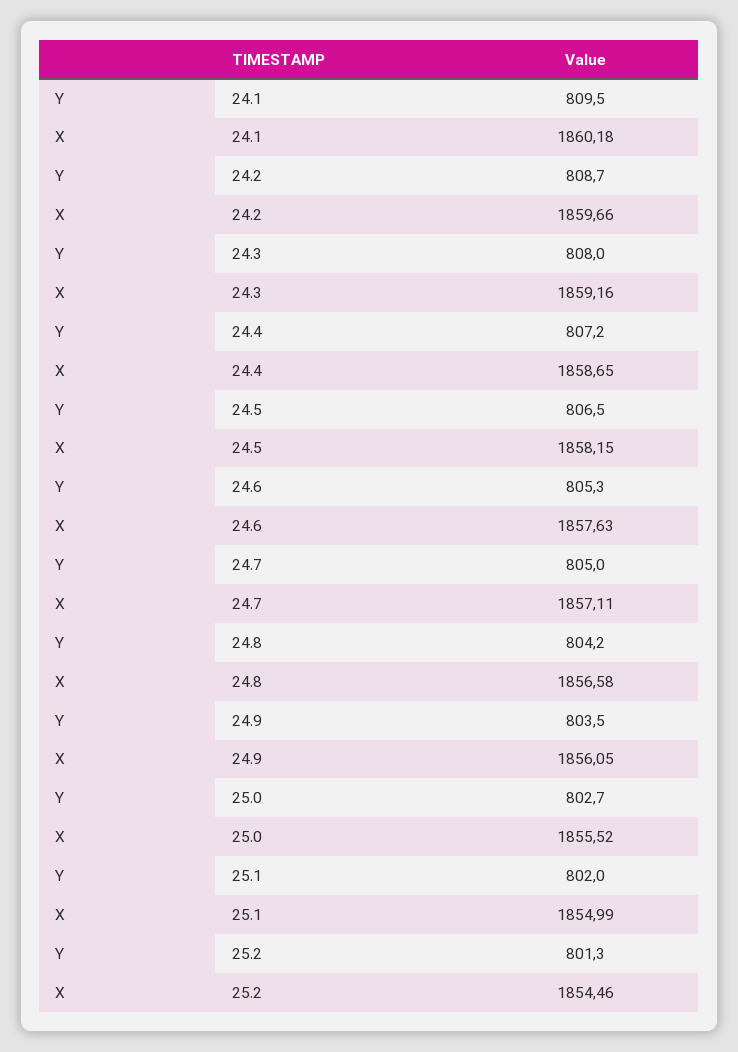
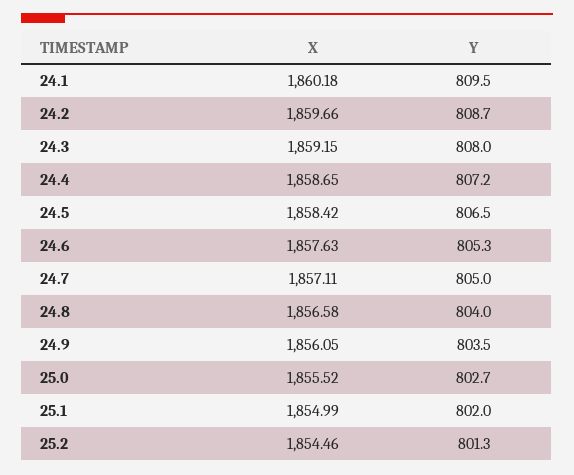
X, 24.3: 1859.16 -> 1859.15
X, 24.5: 1858.15 -> 1858.42
Y, 24.8: 804.2 -> 804

